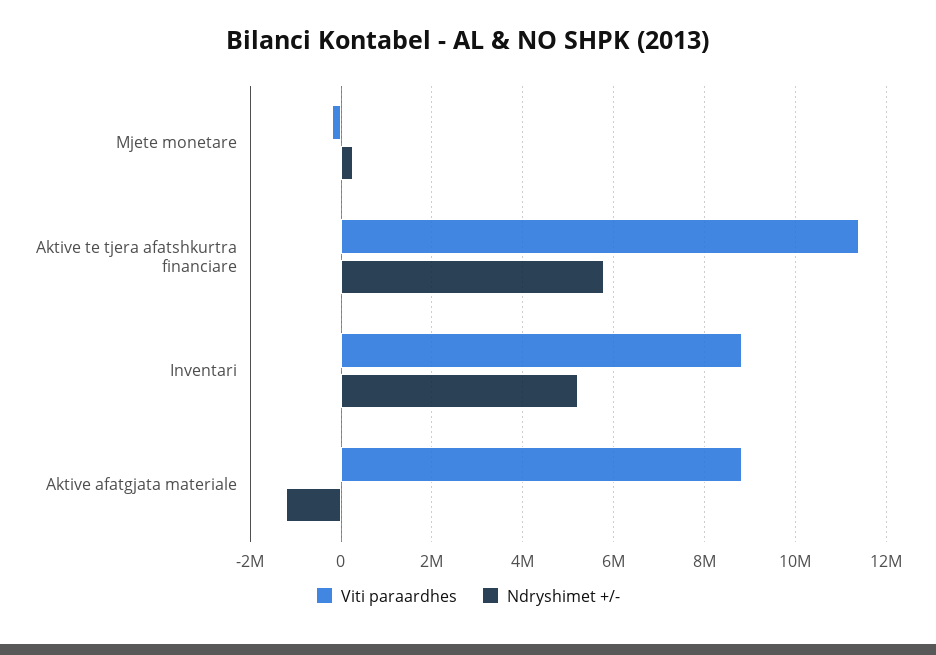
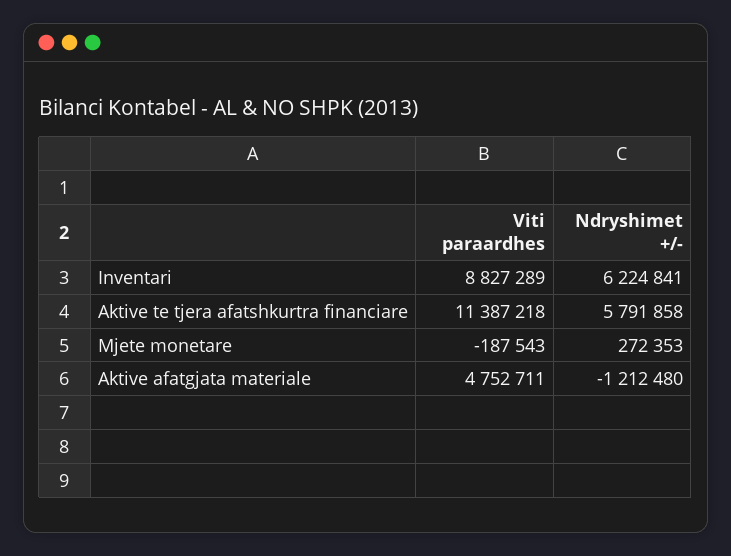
Ndryshimet +/-, Inventari: 5200000 -> 6224841
Viti paraardhes, Aktive afatgjata materiale: 8800000 -> 4752711

